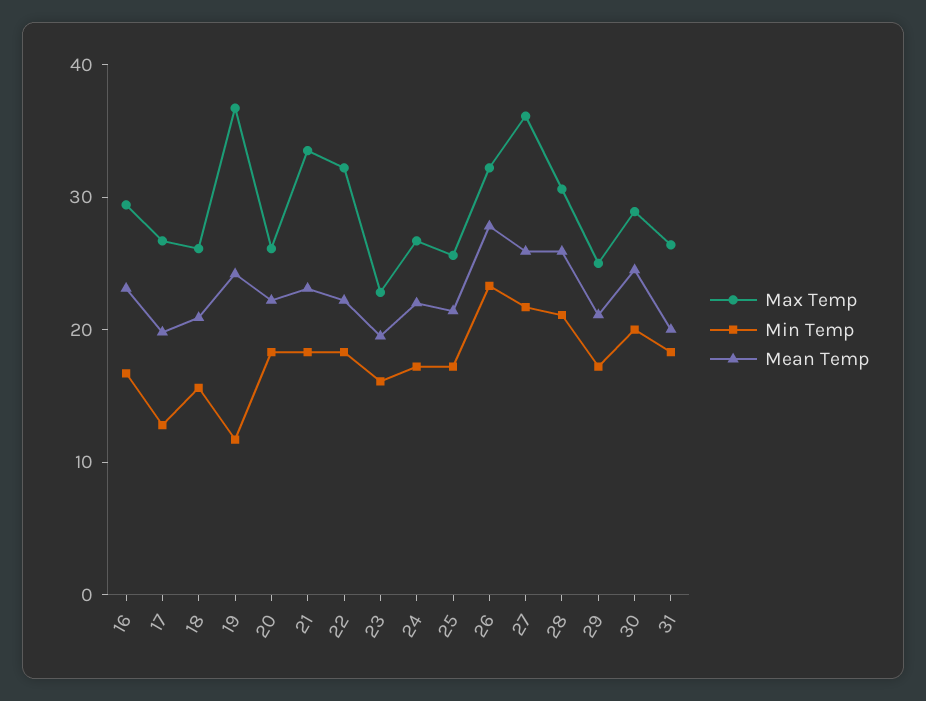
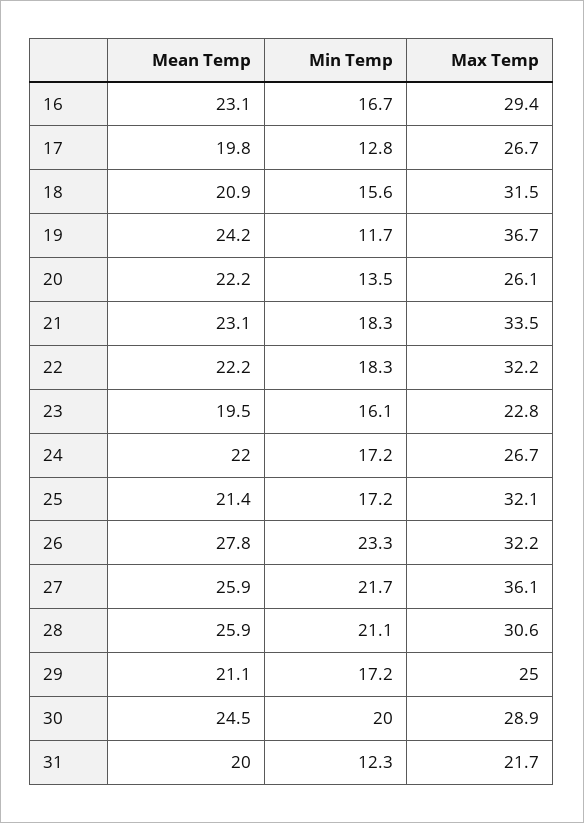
Max Temp, 18: 26 -> 31.5
Min Temp, 20: 18 -> 13.5
Max Temp, 25: 26 -> 32.1
Max Temp, 31: 26 -> 21.7
Min Temp, 31: 18 -> 12.3

